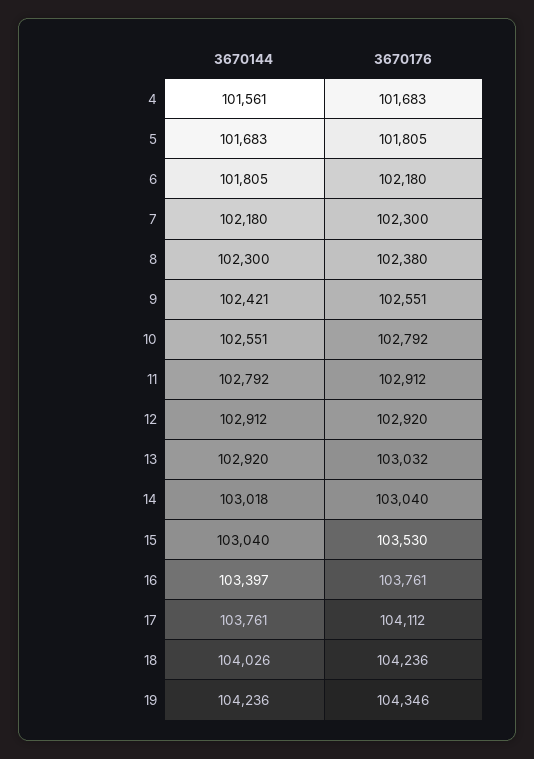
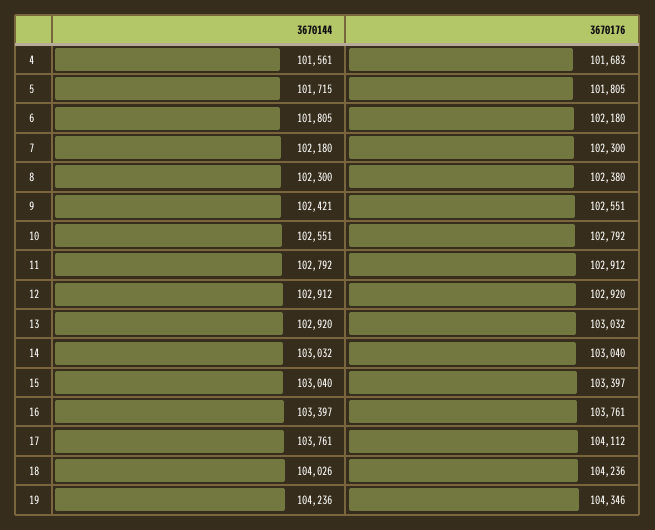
3670144, 5: 101683 -> 101715
3670144, 14: 103018 -> 103032
3670176, 15: 103530 -> 103397

